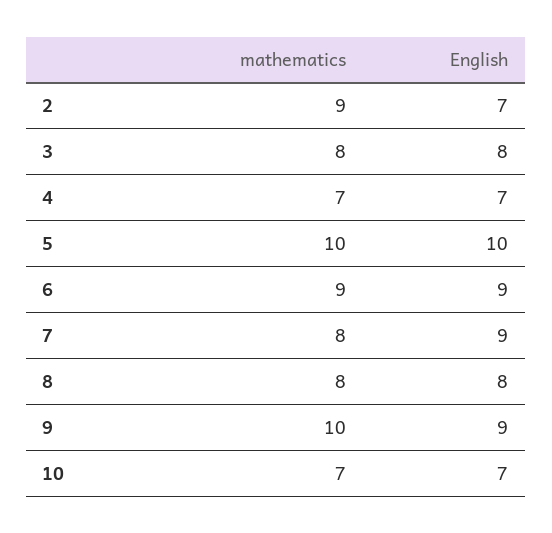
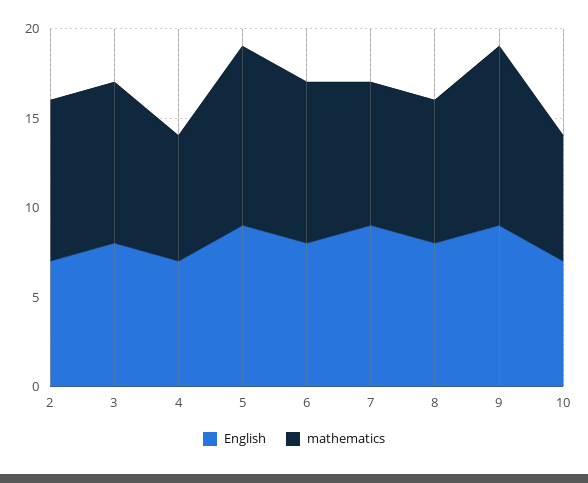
mathematics, 3: 8 -> 9
English, 5: 10 -> 9
English, 6: 9 -> 8

